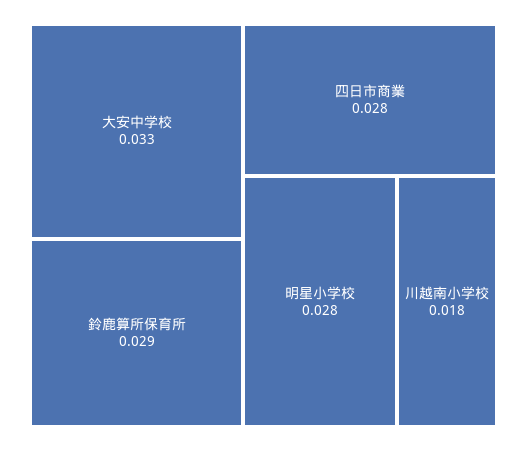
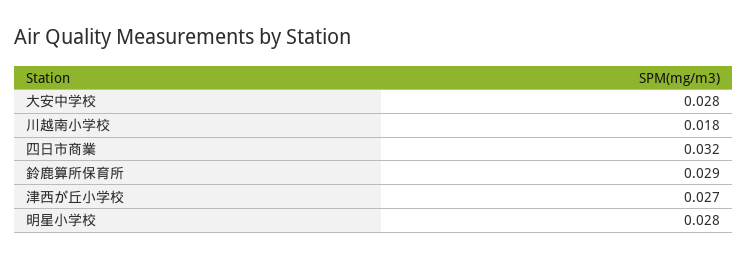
大安中学校: 0.033 -> 0.028
四日市商業: 0.028 -> 0.032
津西が丘小学校: none -> 0.027

